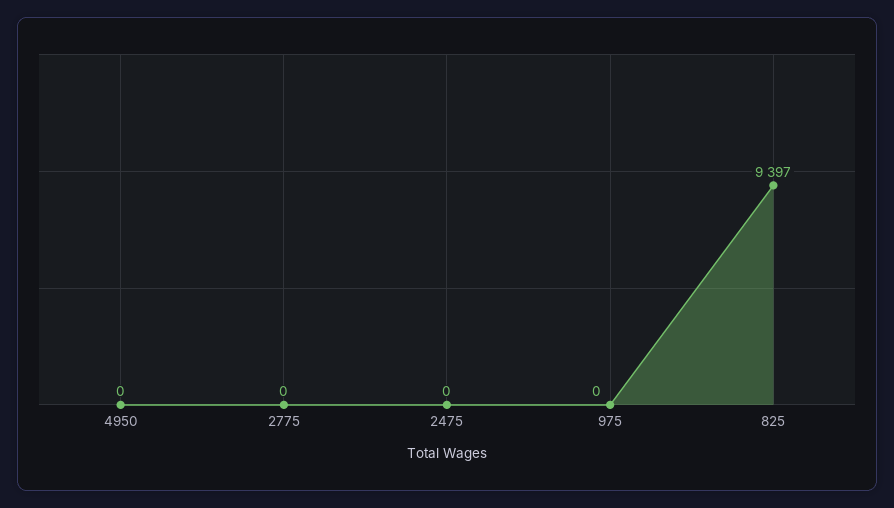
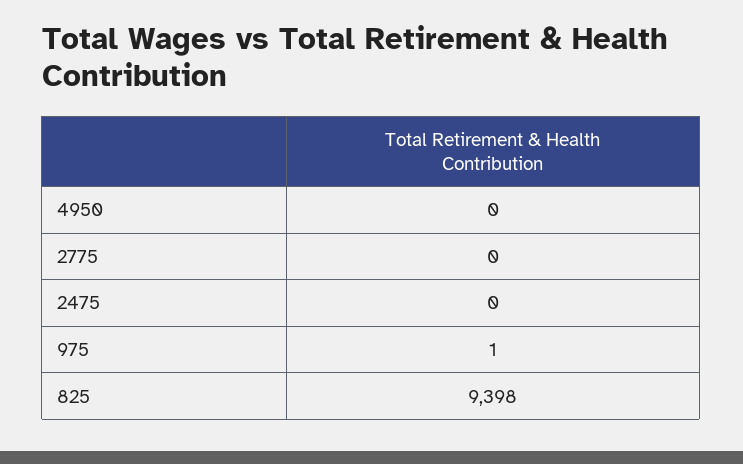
975: 0 -> 1
825: 9397 -> 9398

